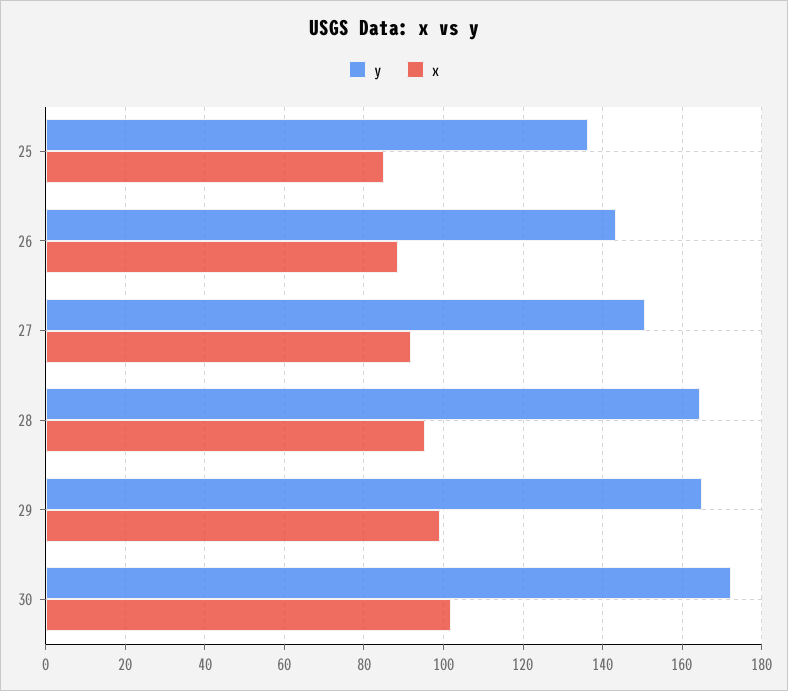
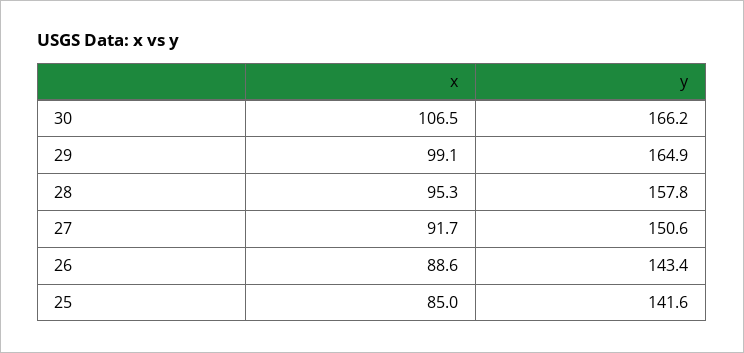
y, 25: 136 -> 141.6
y, 28: 164 -> 157.8
y, 30: 172 -> 166.2
x, 30: 102 -> 106.5

